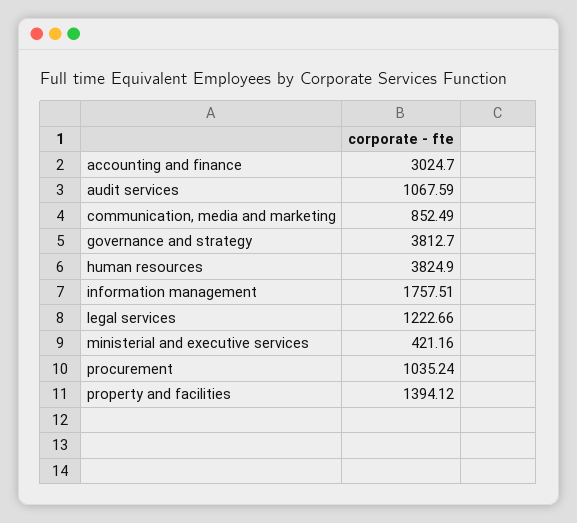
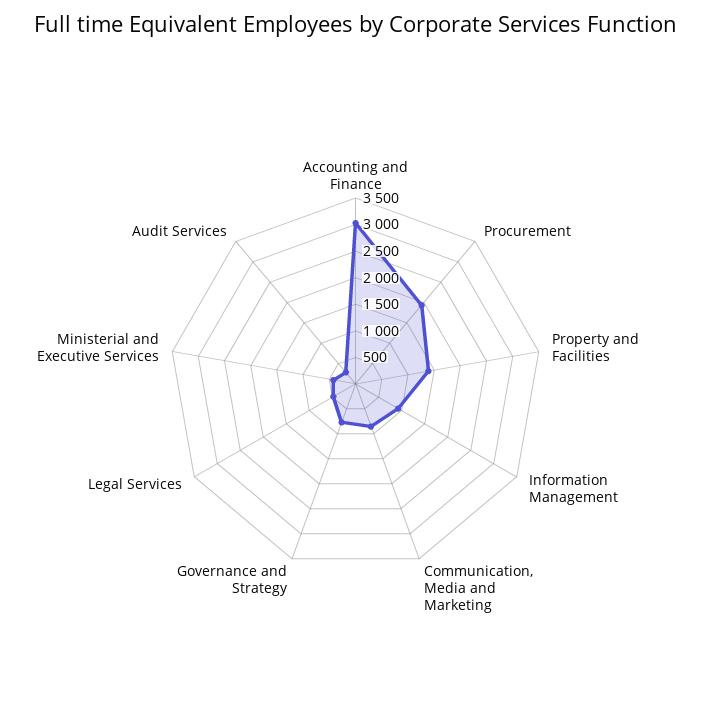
audit services: 1067.59 -> 250
governance and strategy: 3812.7 -> 750
human resources: 3824.9 -> none
information management: 1757.51 -> 1000
legal services: 1222.66 -> 500
procurement: 1035.24 -> 2000

